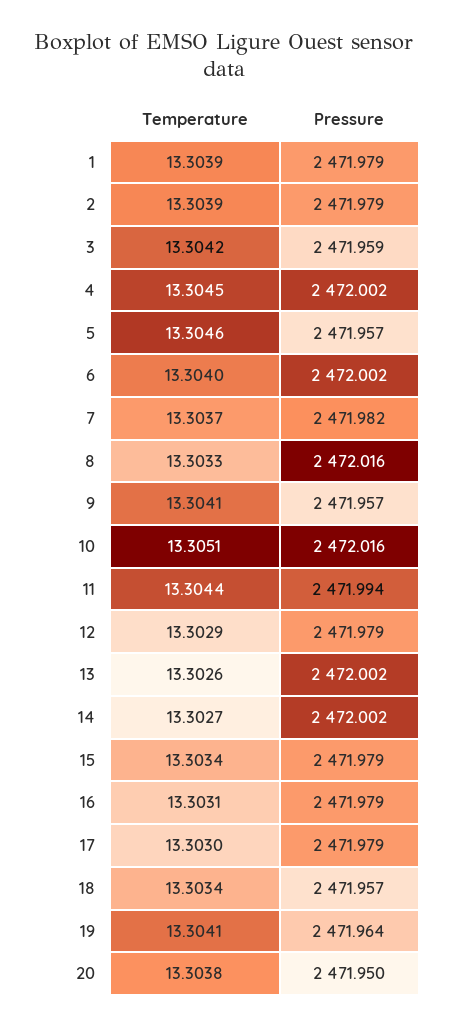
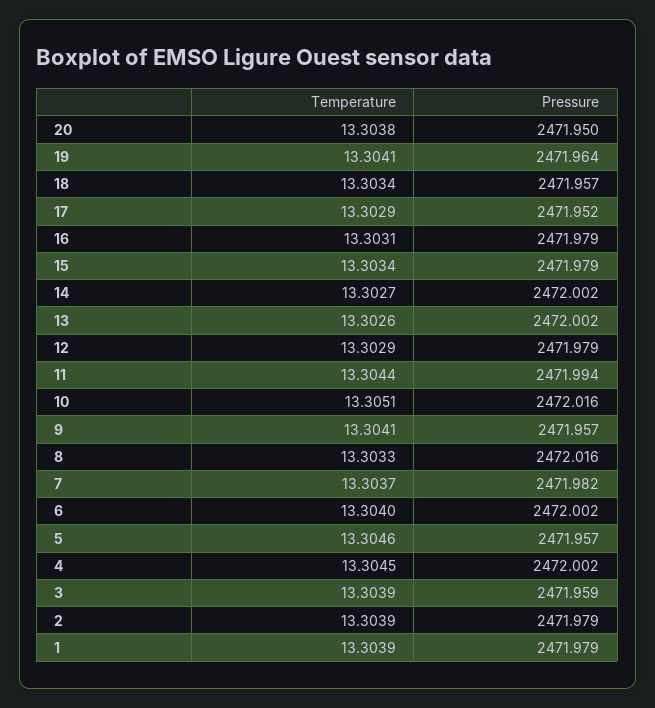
Temperature, 3: 13.3042 -> 13.3039
Temperature, 17: 13.303 -> 13.3029
Pressure, 17: 2471.979 -> 2471.952

